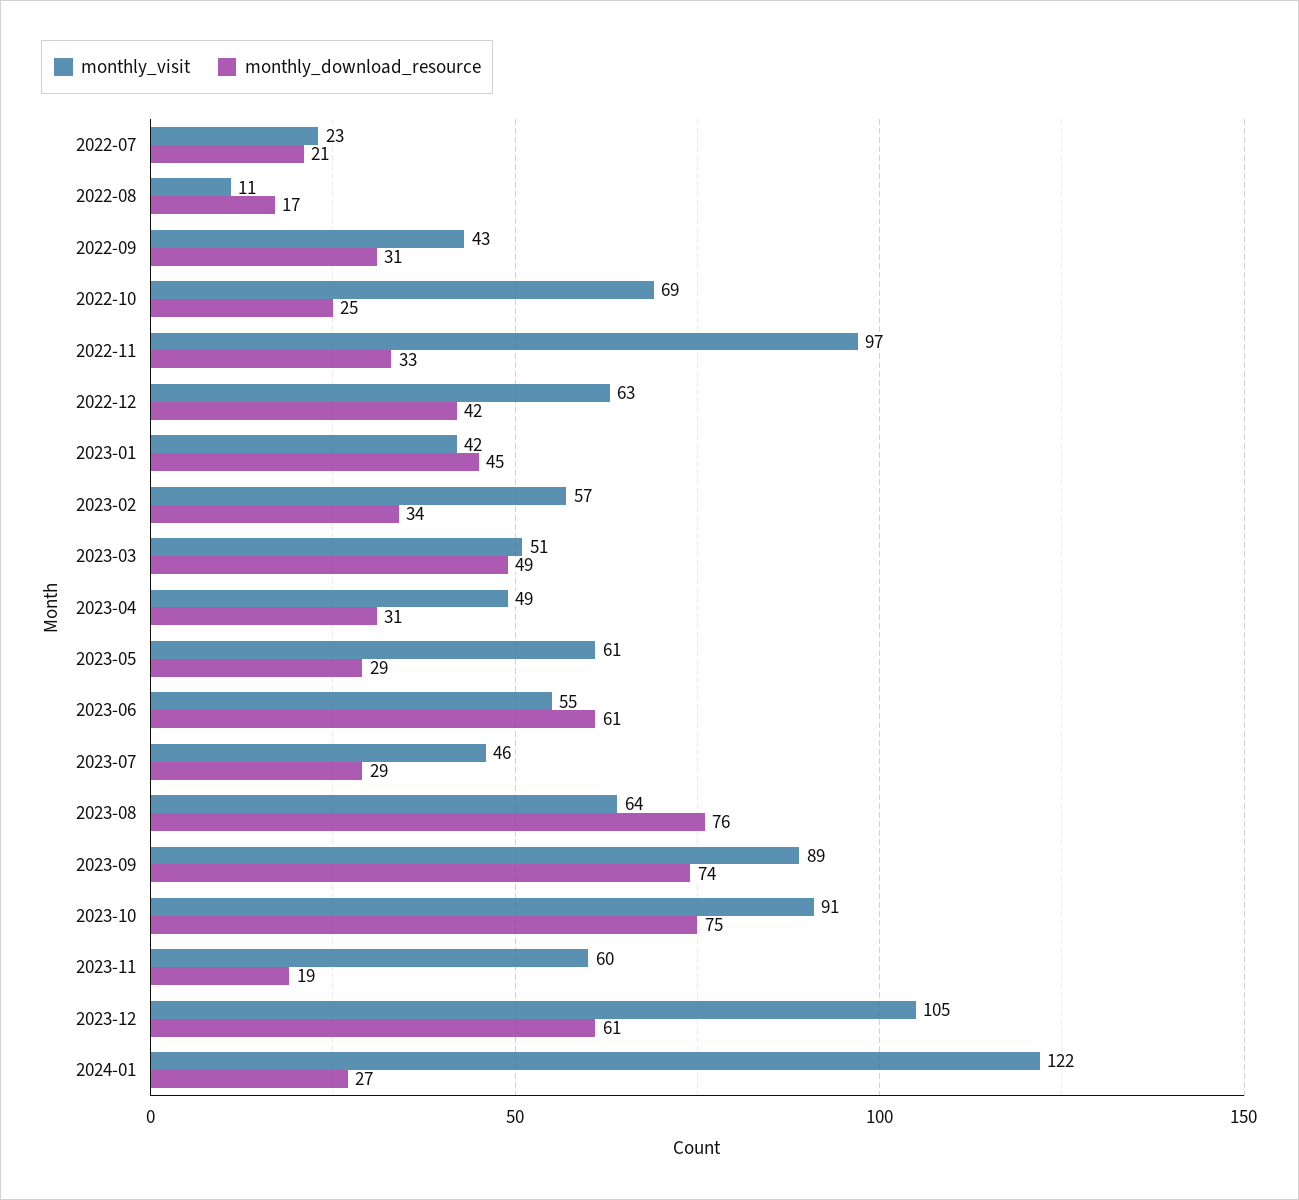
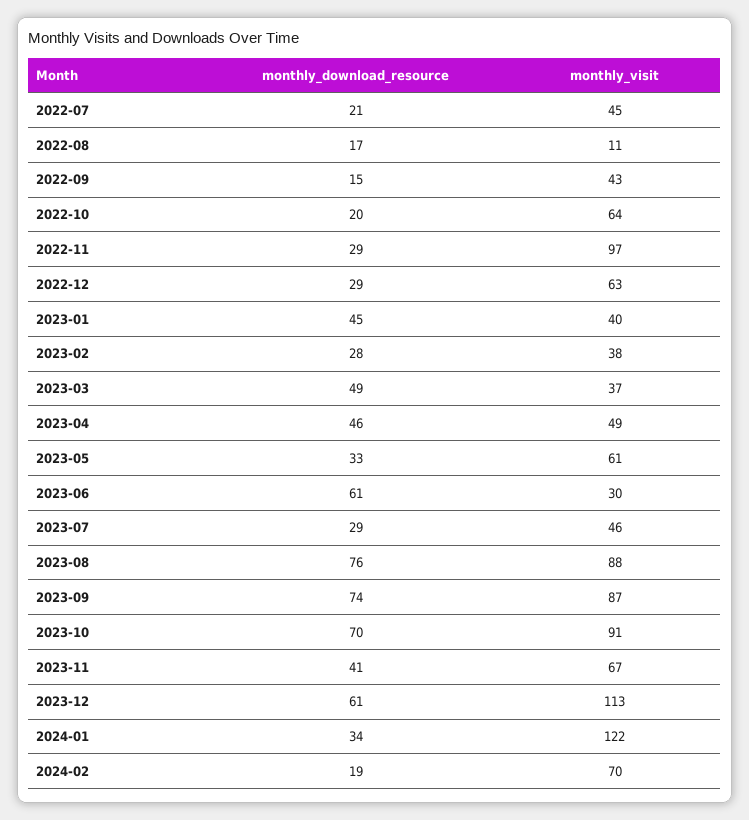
monthly_visit, 2022-07: 23 -> 45
monthly_download_resource, 2022-09: 31 -> 15
monthly_visit, 2022-10: 69 -> 64
monthly_download_resource, 2022-10: 25 -> 20
monthly_download_resource, 2022-11: 33 -> 29
monthly_download_resource, 2022-12: 42 -> 29
monthly_visit, 2023-01: 42 -> 40
monthly_visit, 2023-02: 57 -> 38
monthly_download_resource, 2023-02: 34 -> 28
monthly_visit, 2023-03: 51 -> 37
monthly_download_resource, 2023-04: 31 -> 46
monthly_download_resource, 2023-05: 29 -> 33
monthly_visit, 2023-06: 55 -> 30
monthly_visit, 2023-08: 64 -> 88
monthly_visit, 2023-09: 89 -> 87
monthly_download_resource, 2023-10: 75 -> 70
monthly_visit, 2023-11: 60 -> 67
monthly_download_resource, 2023-11: 19 -> 41
monthly_visit, 2023-12: 105 -> 113
monthly_download_resource, 2024-01: 27 -> 34
monthly_download_resource, 2024-02: none -> 19
monthly_visit, 2024-02: none -> 70

